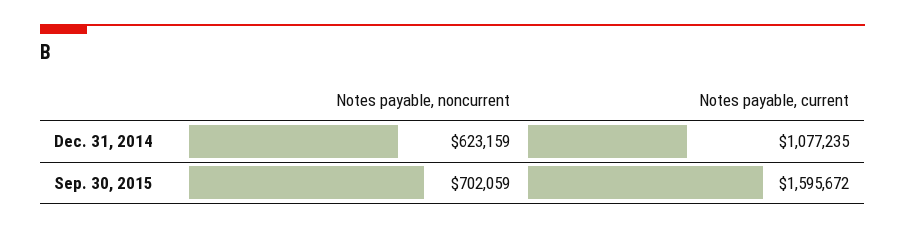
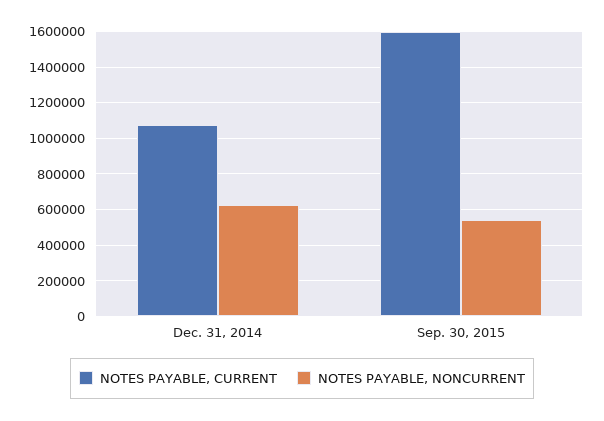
Notes payable, noncurrent, Sep. 30, 2015: 702059 -> 550000

